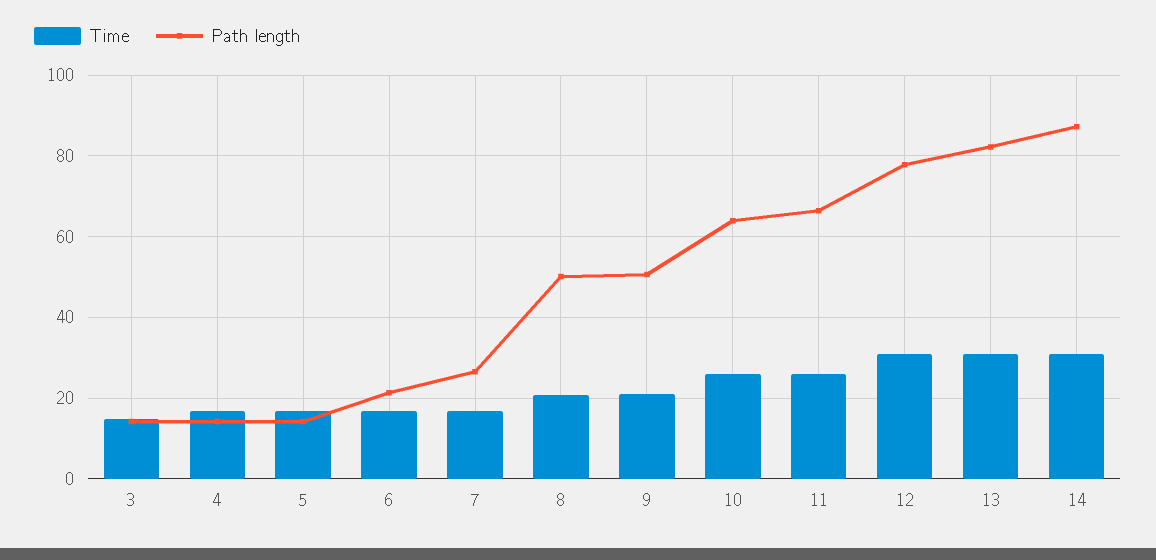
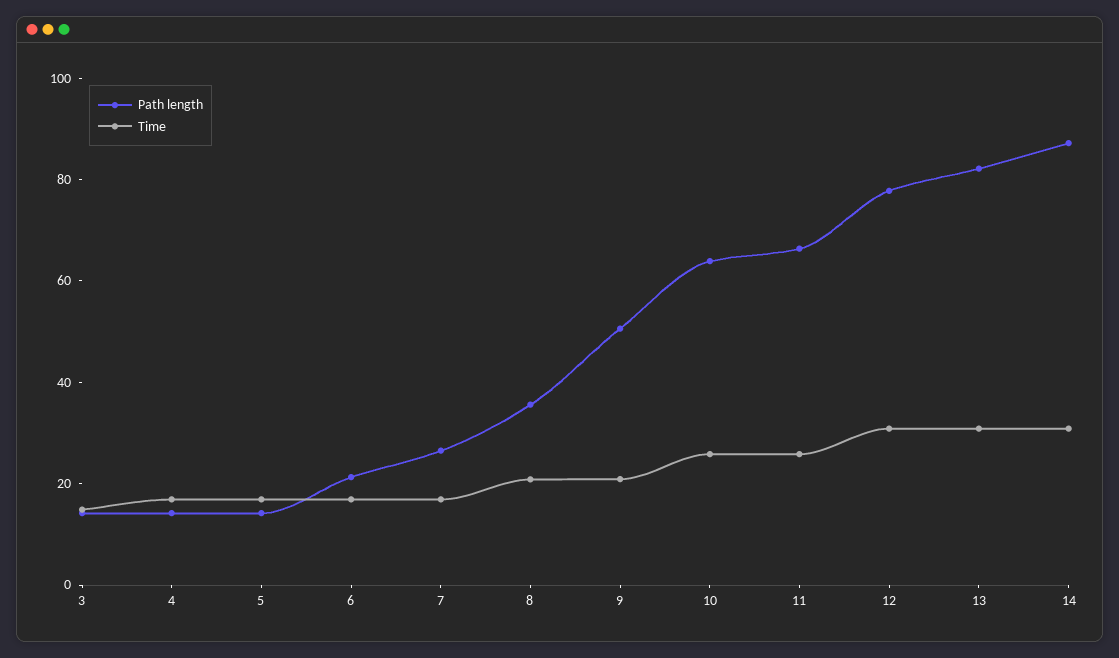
Path length, 8: 50 -> 35

